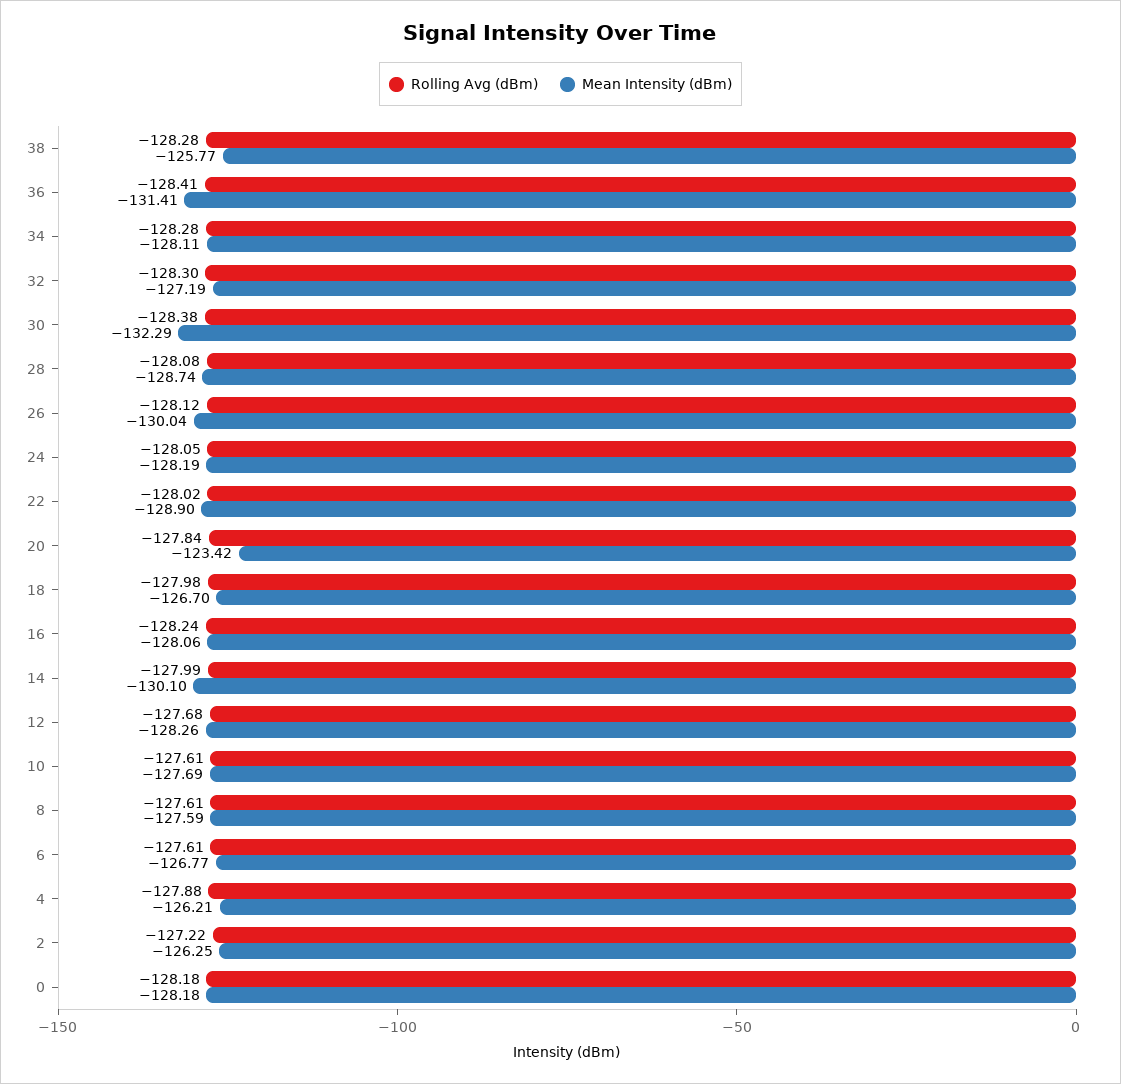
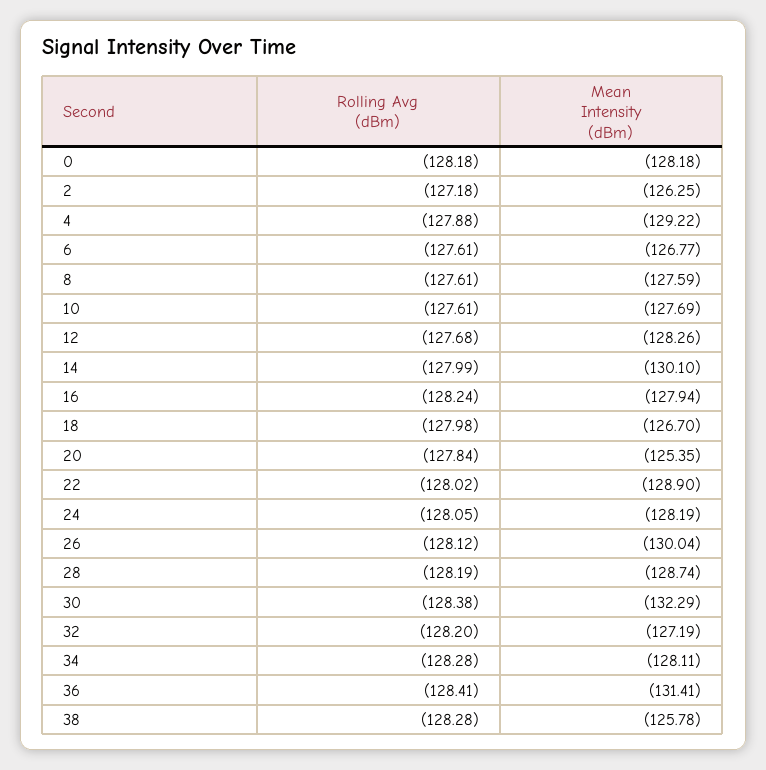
Mean Intensity (dBm), 38: -125.77 -> -125.78
Rolling Avg (dBm), 32: -128.3 -> -128.2
Rolling Avg (dBm), 28: -128.08 -> -128.19
Mean Intensity (dBm), 20: -123.42 -> -125.35
Mean Intensity (dBm), 16: -128.06 -> -127.94
Mean Intensity (dBm), 4: -126.21 -> -129.22
Rolling Avg (dBm), 2: -127.22 -> -127.18

